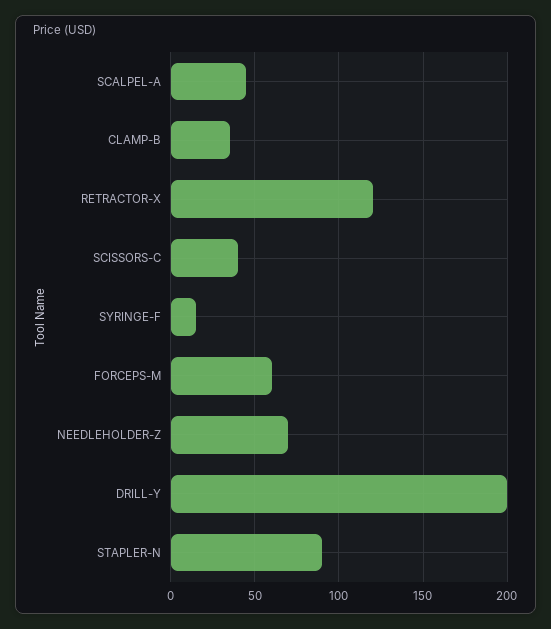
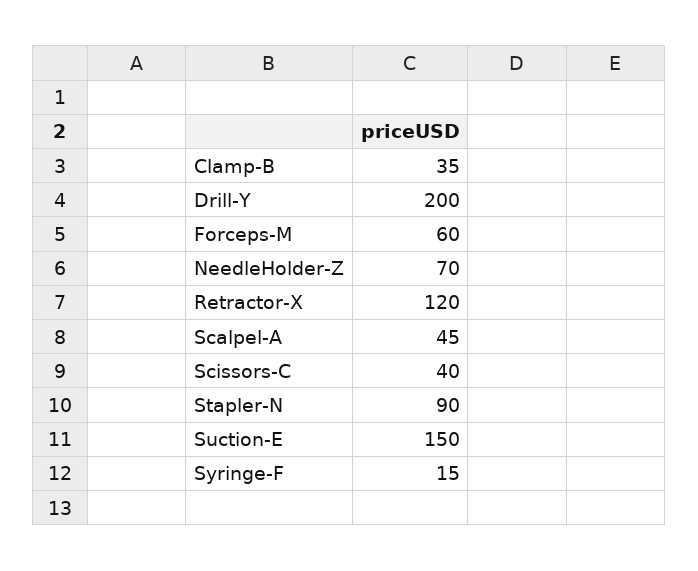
Suction-E: none -> 150

